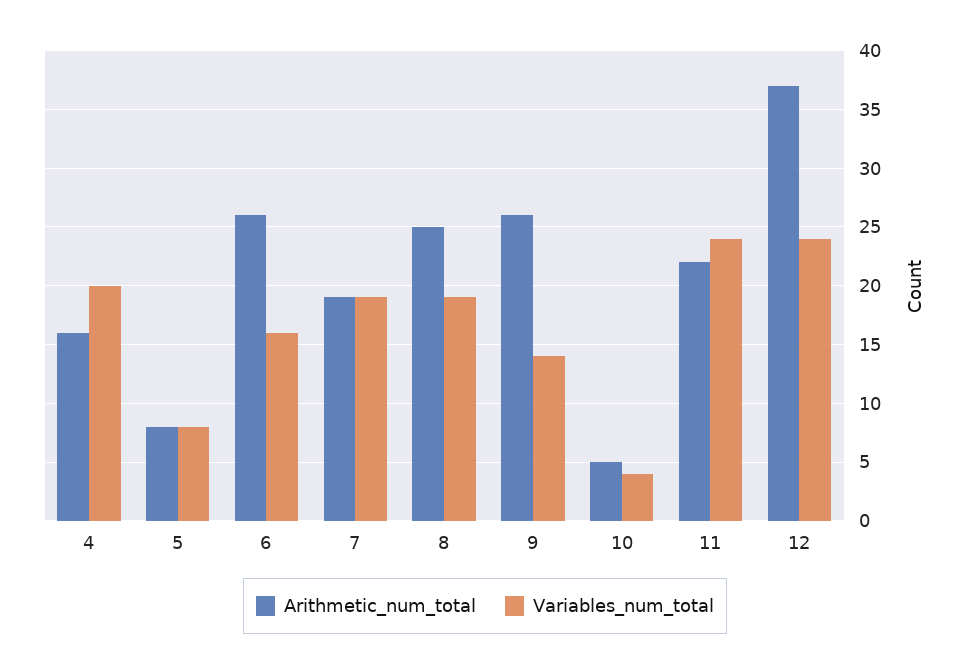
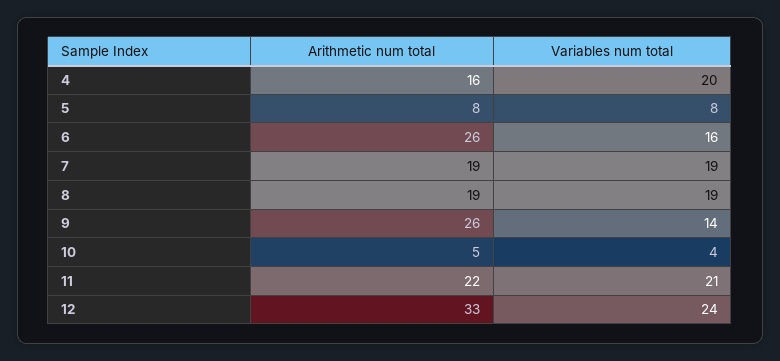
Arithmetic_num_total, 8: 25 -> 19
Variables_num_total, 11: 24 -> 21
Arithmetic_num_total, 12: 37 -> 33

